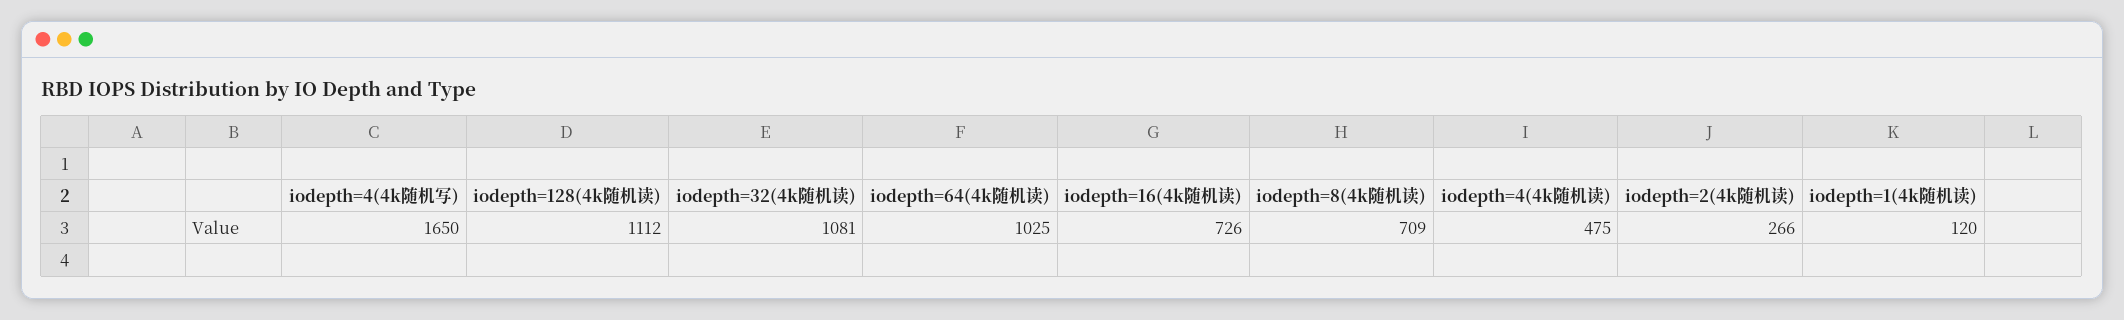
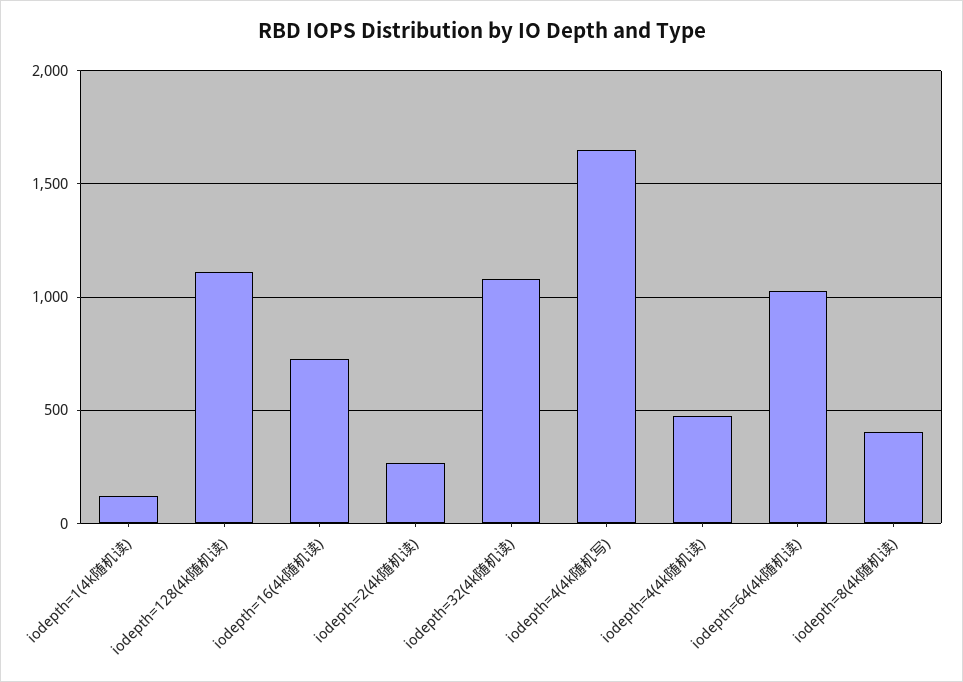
iodepth=8(4k随机读): 709 -> 400

